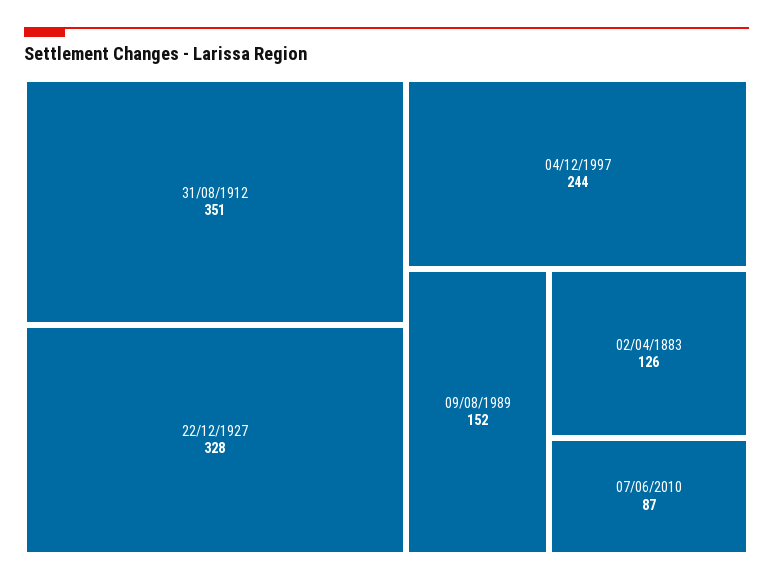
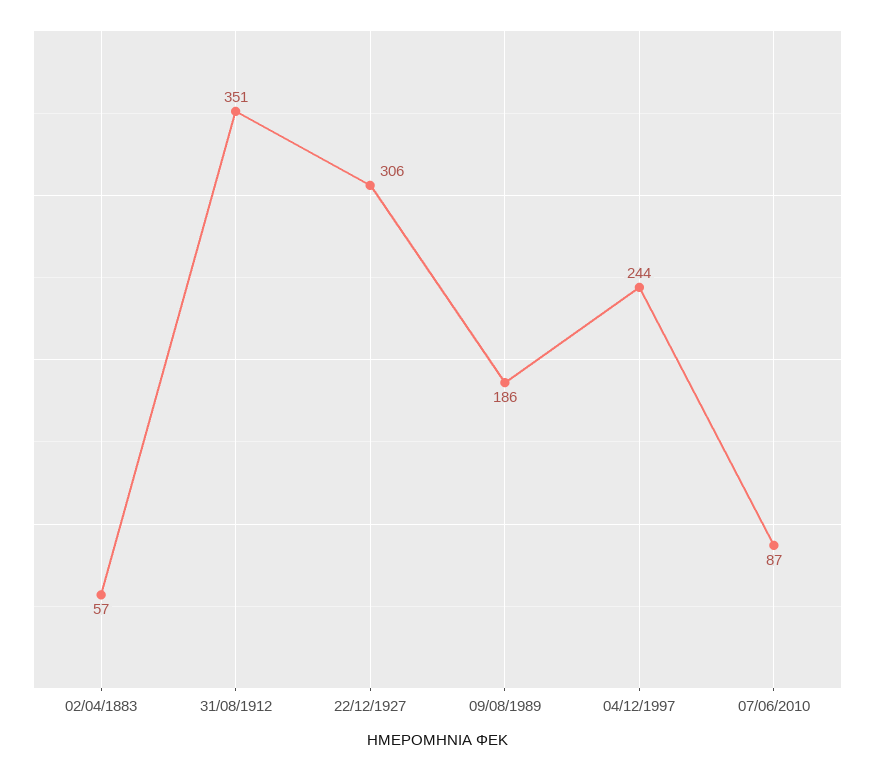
22/12/1927: 328 -> 306
09/08/1989: 152 -> 186
02/04/1883: 126 -> 57

